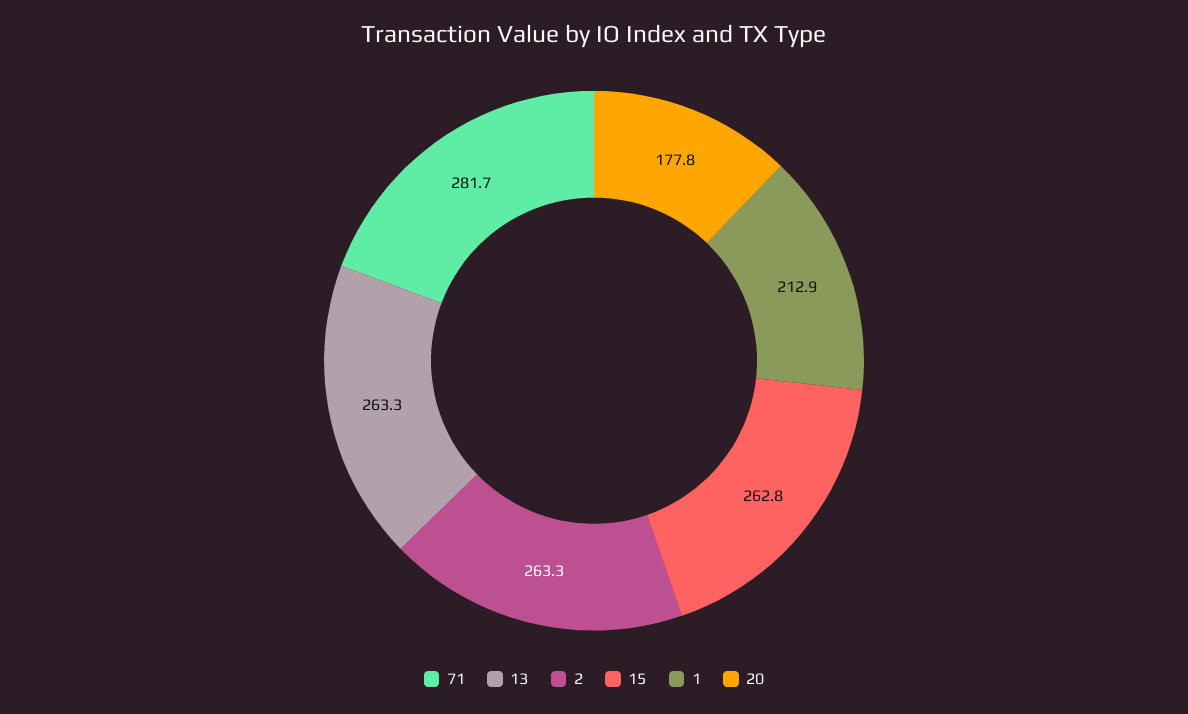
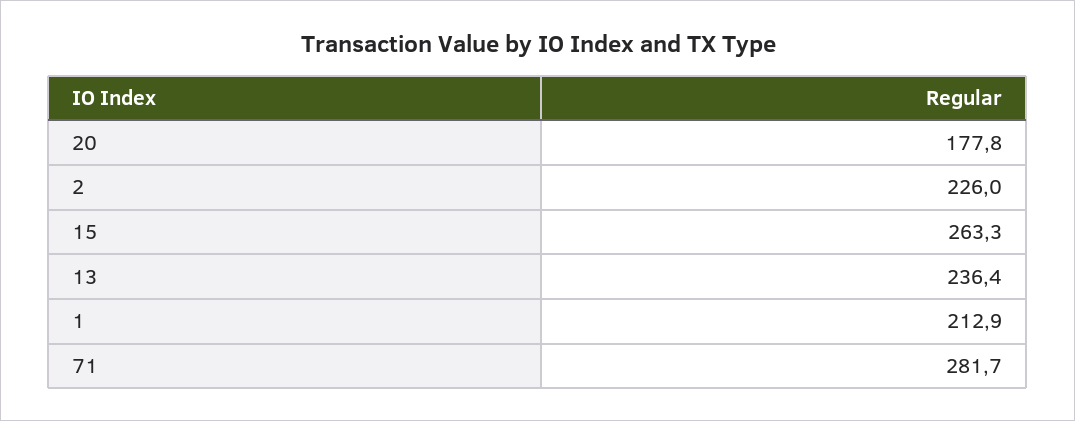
13: 263.3 -> 236.4
2: 263.3 -> 226
15: 262.8 -> 263.3

